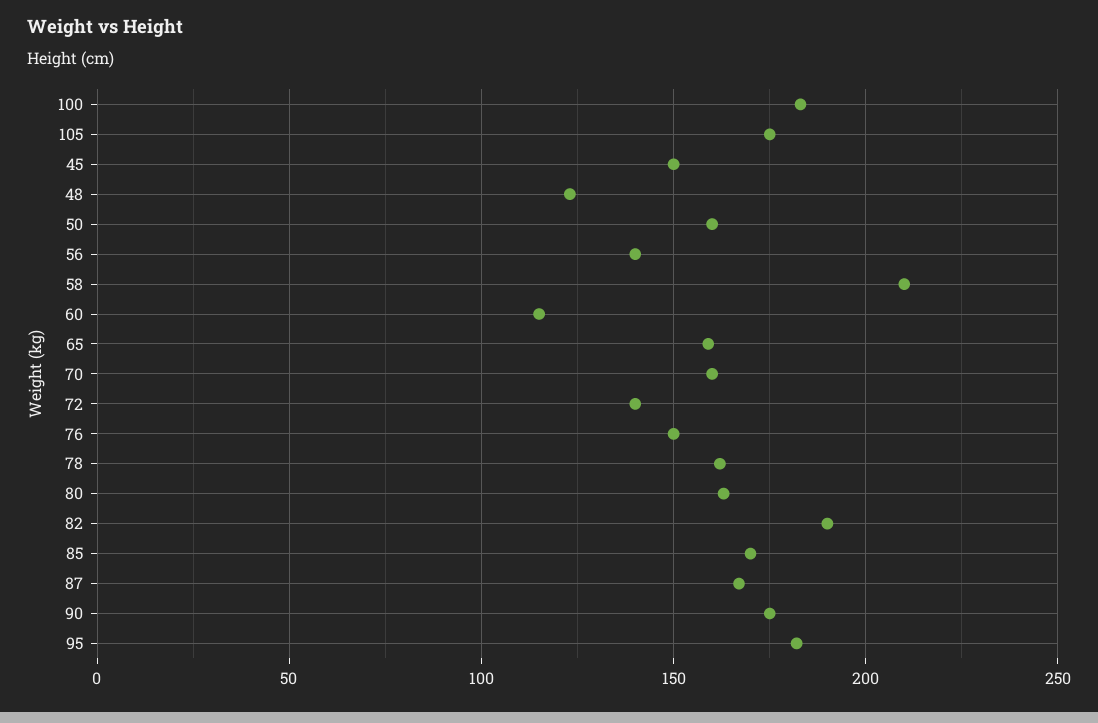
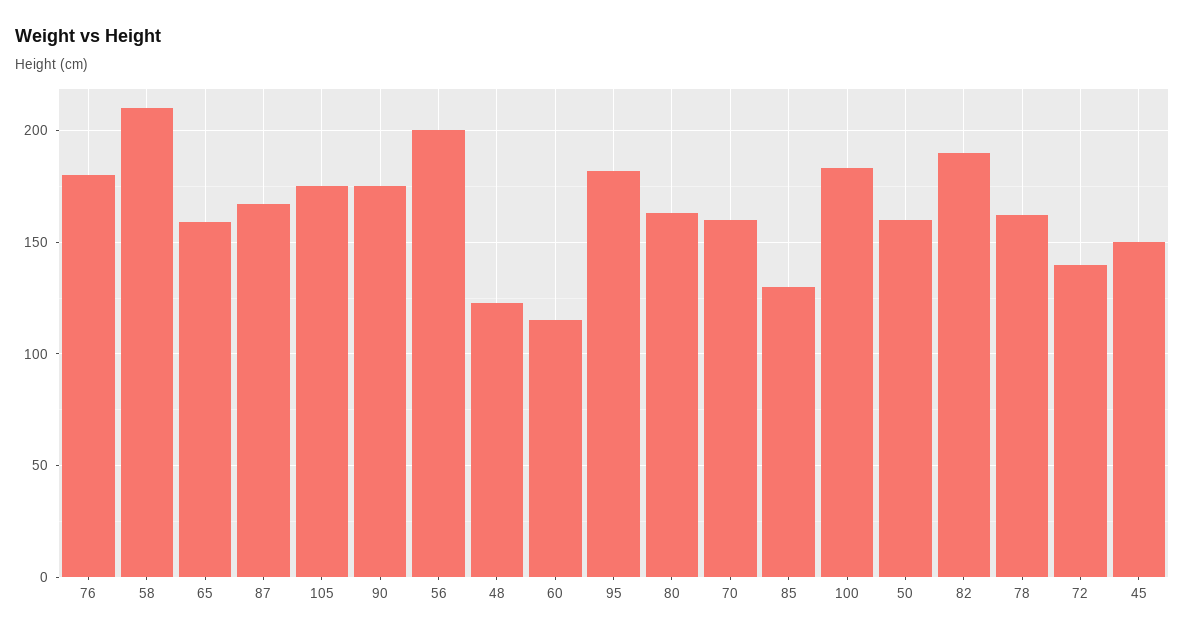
56: 140 -> 200
76: 150 -> 180
85: 170 -> 130

